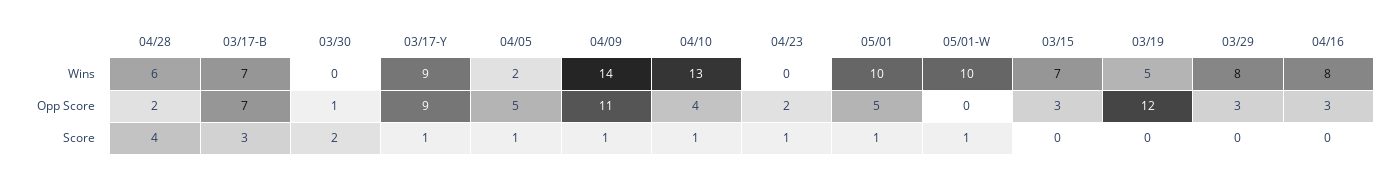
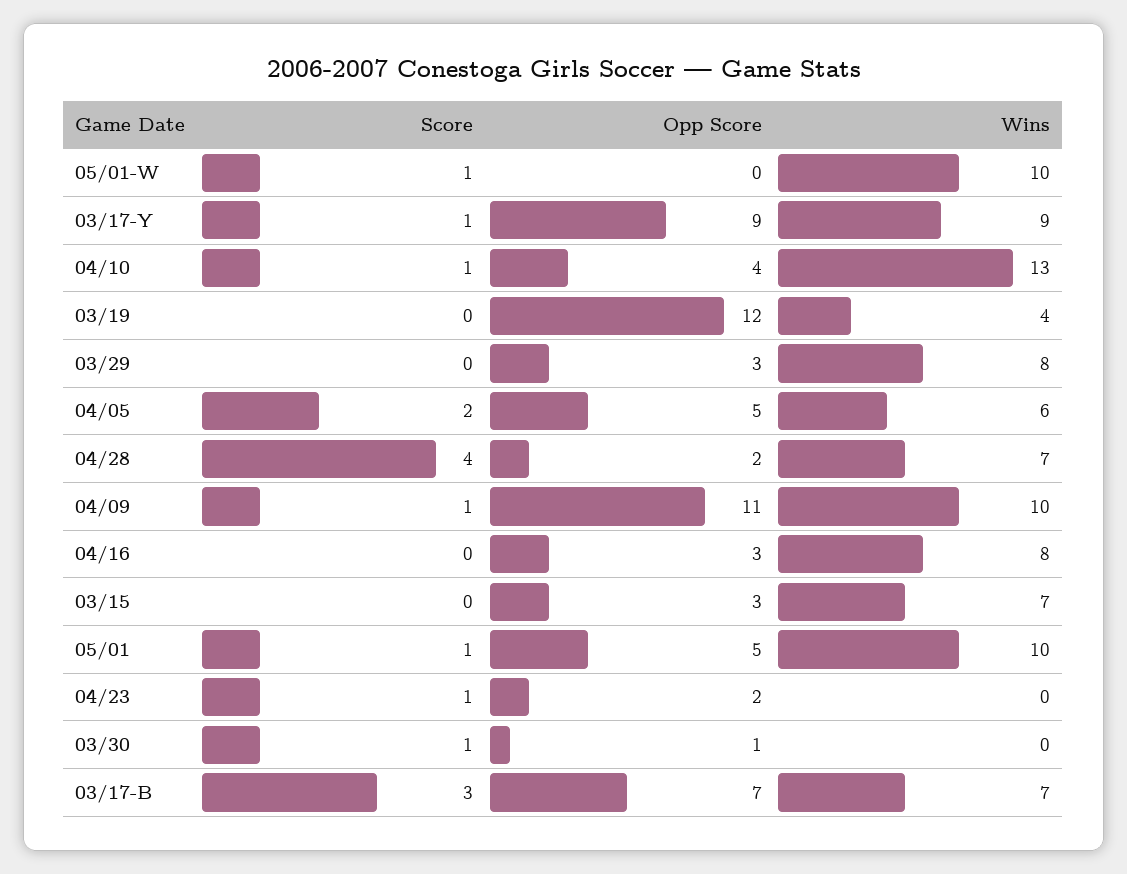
04/28, Wins: 6 -> 7
04/05, Wins: 2 -> 6
04/09, Wins: 14 -> 10
03/19, Wins: 5 -> 4
03/30, Score: 2 -> 1
04/05, Score: 1 -> 2

